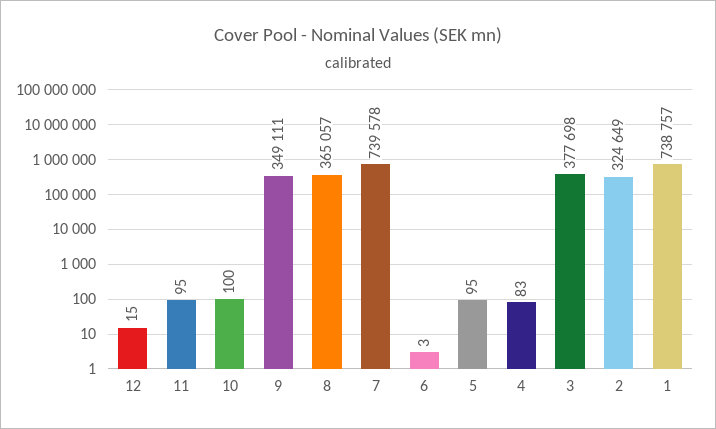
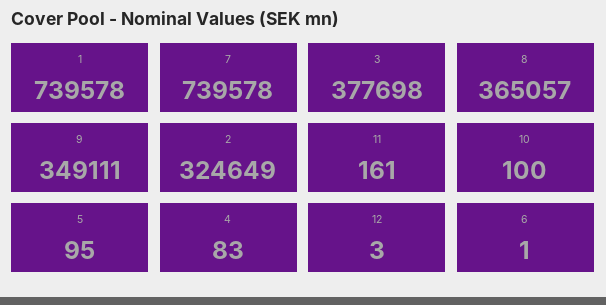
12: 15 -> 3
11: 95 -> 161
6: 3 -> 1
1: 738757 -> 739578

